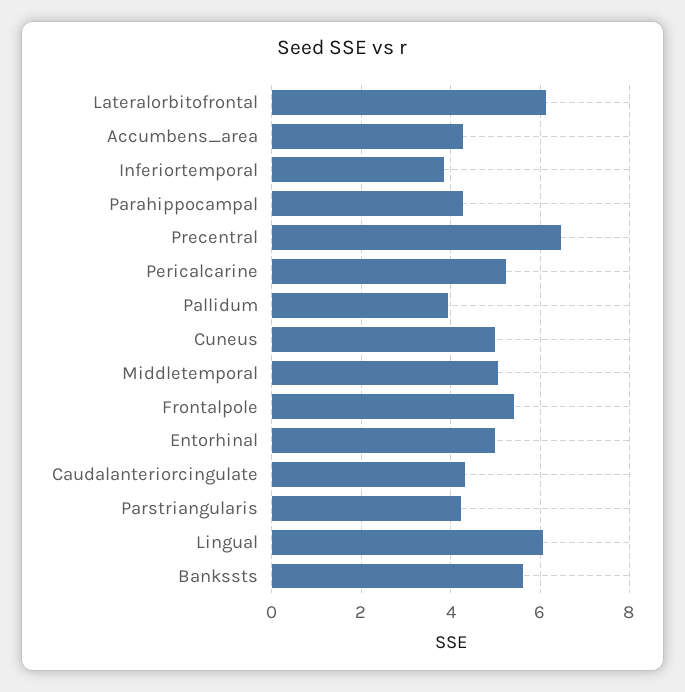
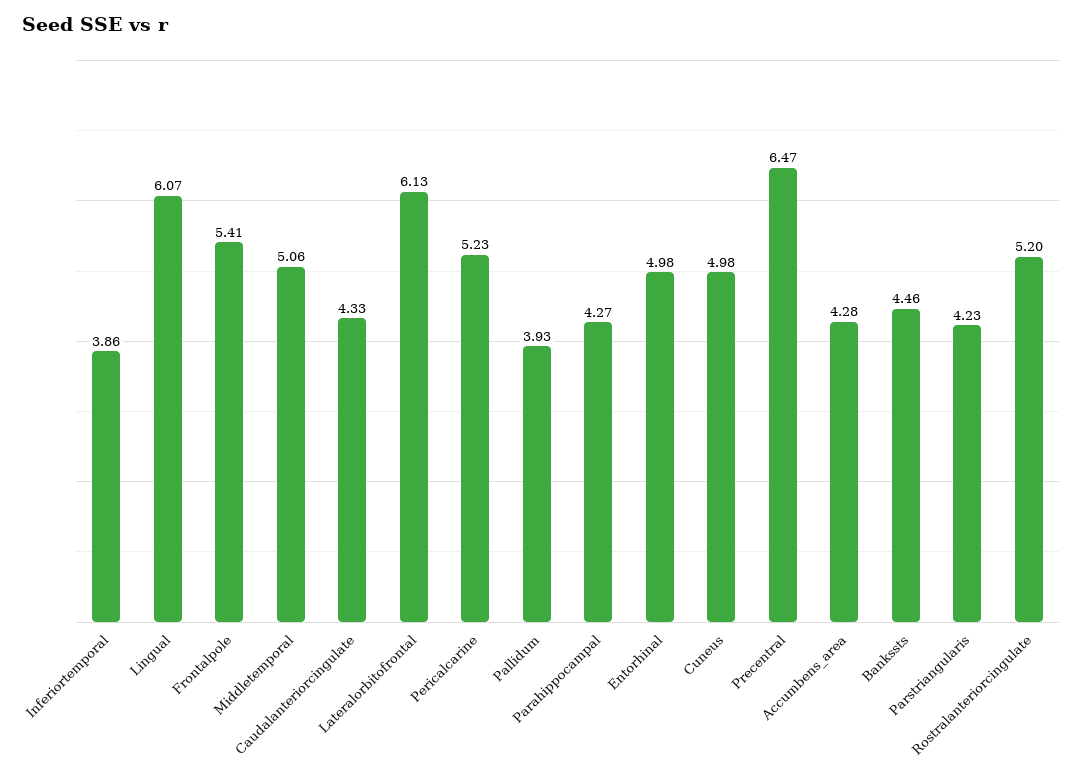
Bankssts: 5.6 -> 4.46
Rostralanteriorcingulate: none -> 5.2

